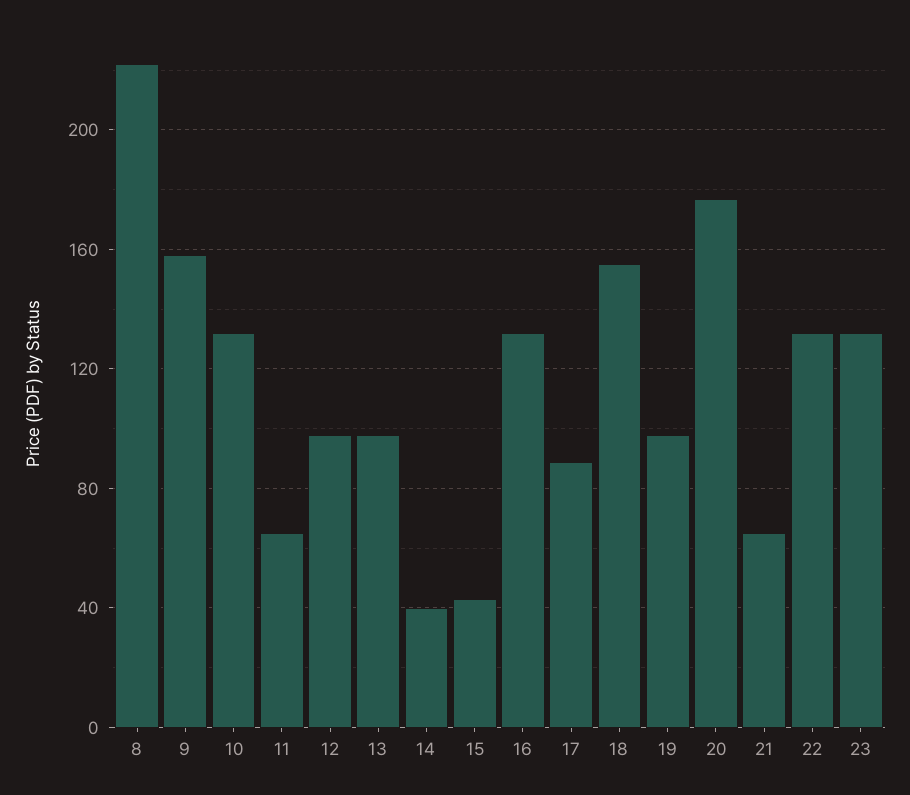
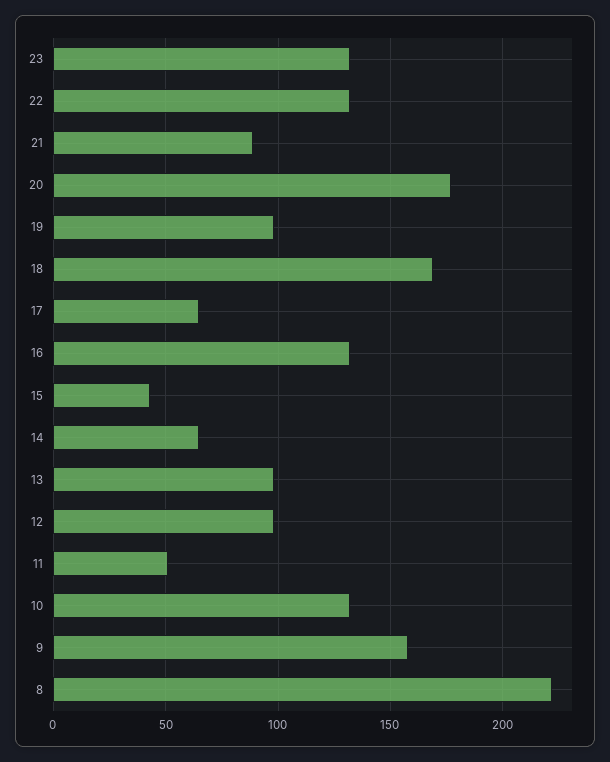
11: 65 -> 50
14: 40 -> 65
17: 90 -> 65
18: 155 -> 170
21: 65 -> 90

